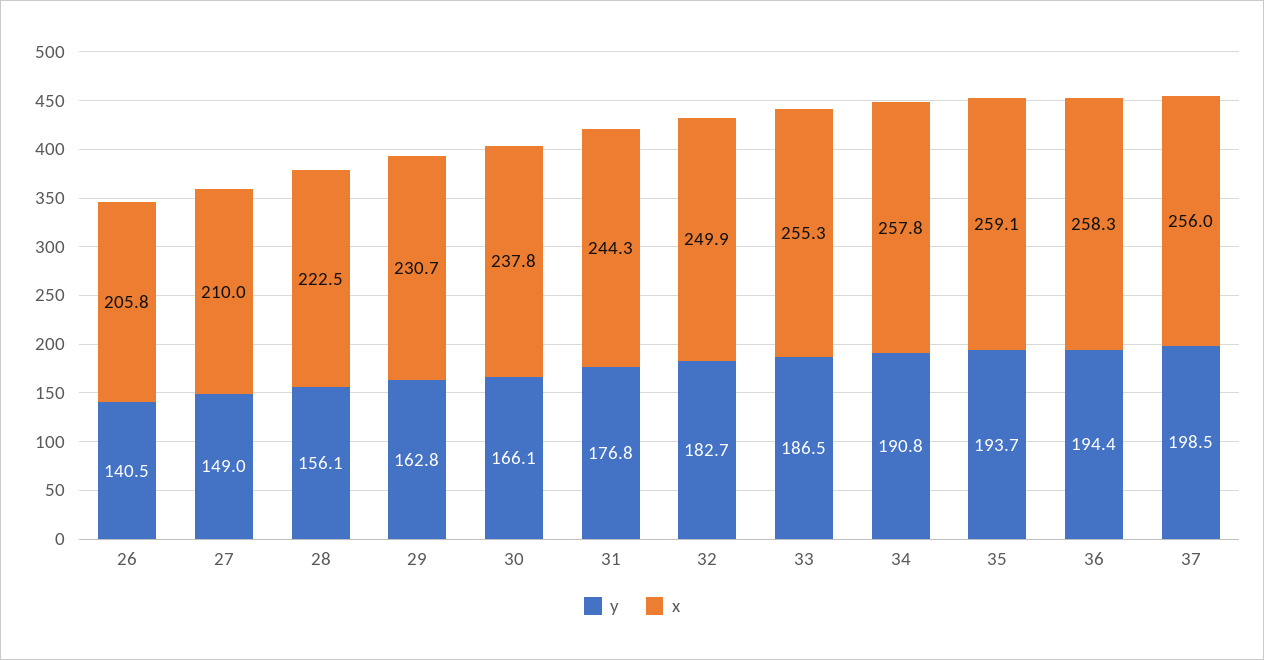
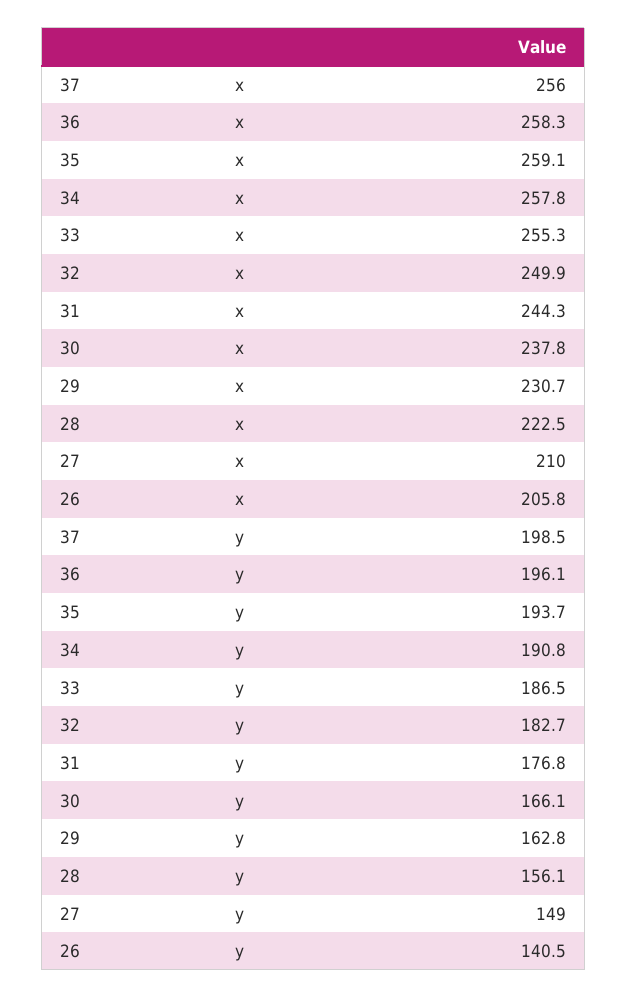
y, 36: 194.4 -> 196.1

